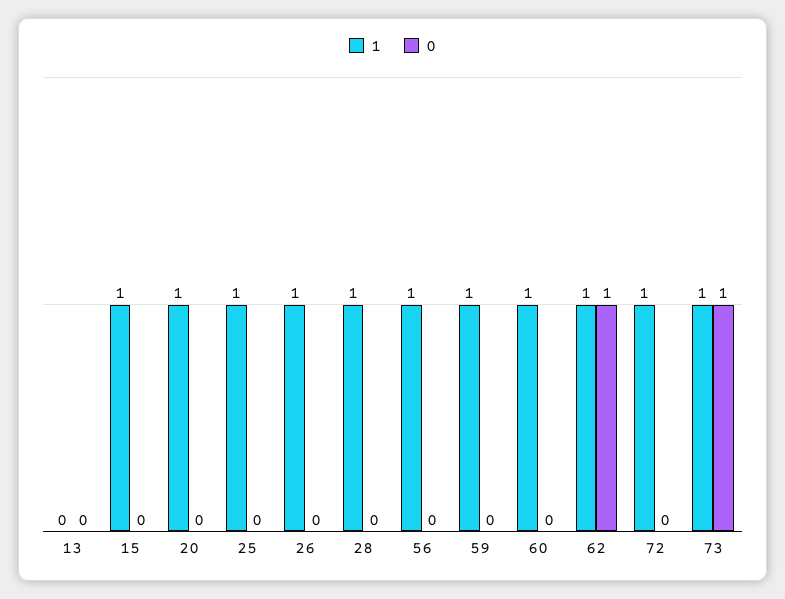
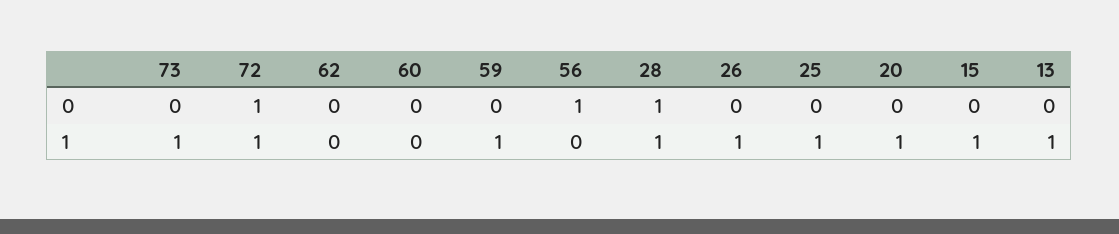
1, 13: 0 -> 1
0, 28: 0 -> 1
1, 56: 1 -> 0
0, 56: 0 -> 1
1, 60: 1 -> 0
1, 62: 1 -> 0
0, 62: 1 -> 0
0, 72: 0 -> 1
0, 73: 1 -> 0

